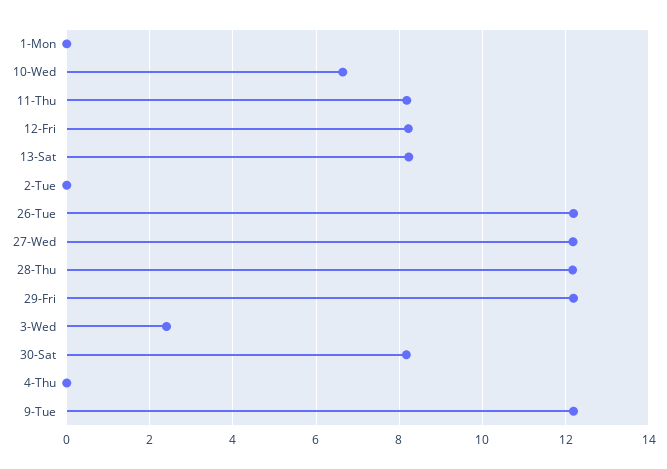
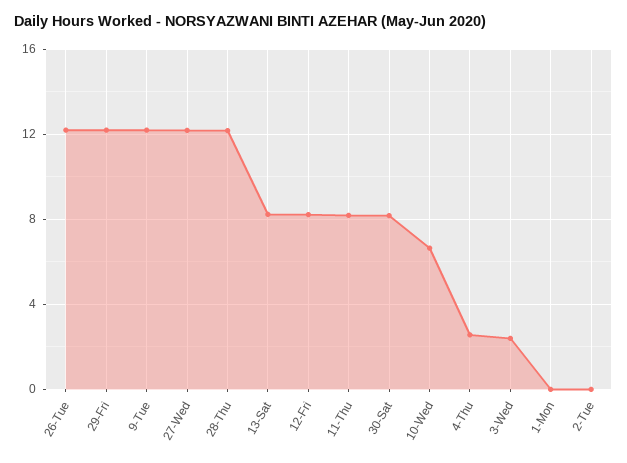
4-Thu: 0 -> 2.5

